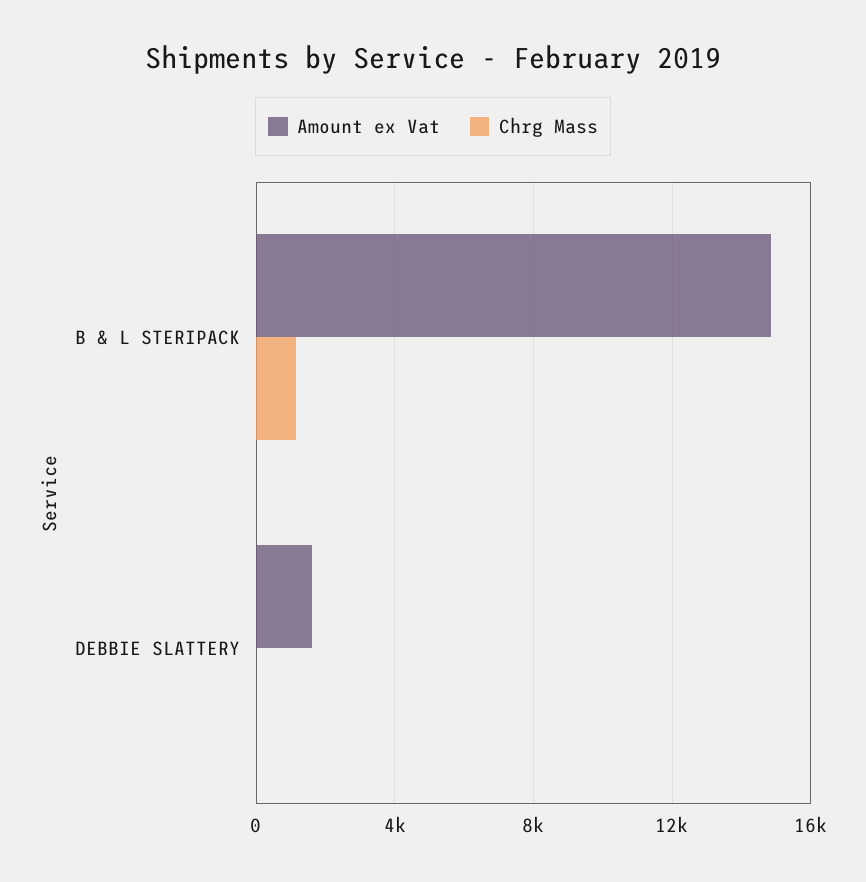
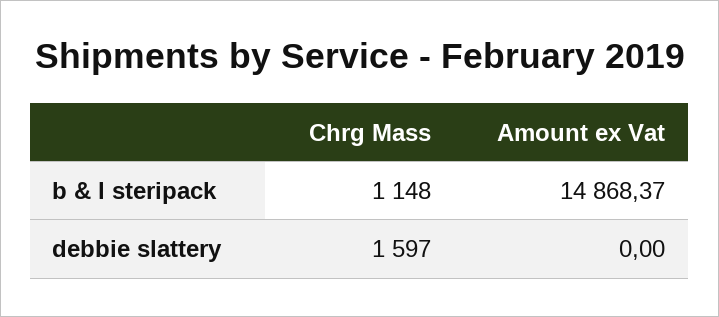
Amount ex Vat, DEBBIE SLATTERY: 1500 -> 0
Chrg Mass, DEBBIE SLATTERY: 0 -> 1597

